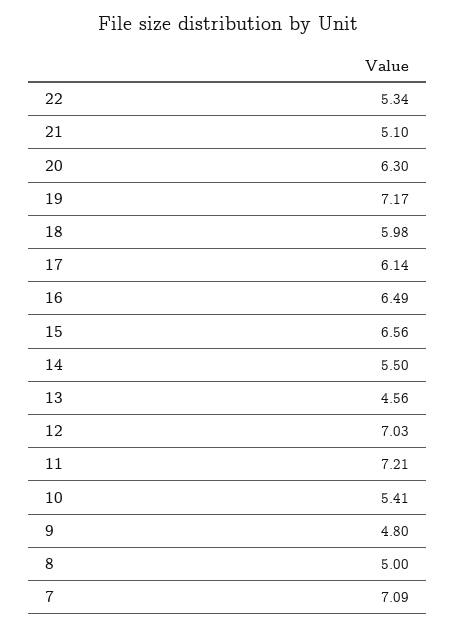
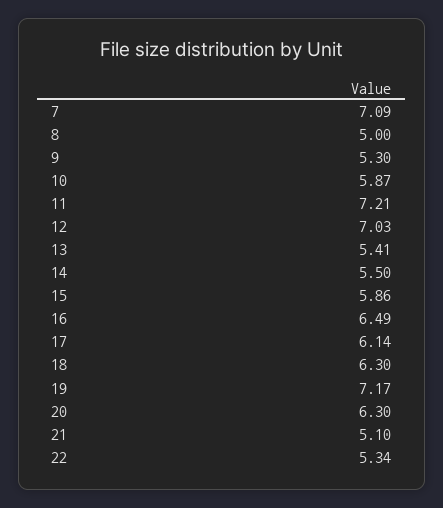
18: 5.98 -> 6.3
15: 6.56 -> 5.86
13: 4.56 -> 5.41
10: 5.41 -> 5.87
9: 4.8 -> 5.3

